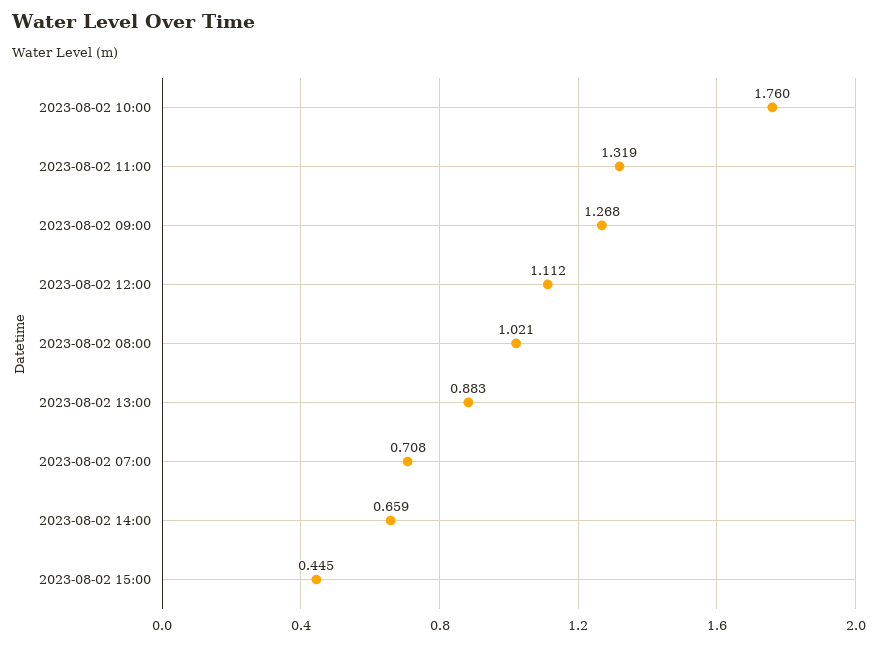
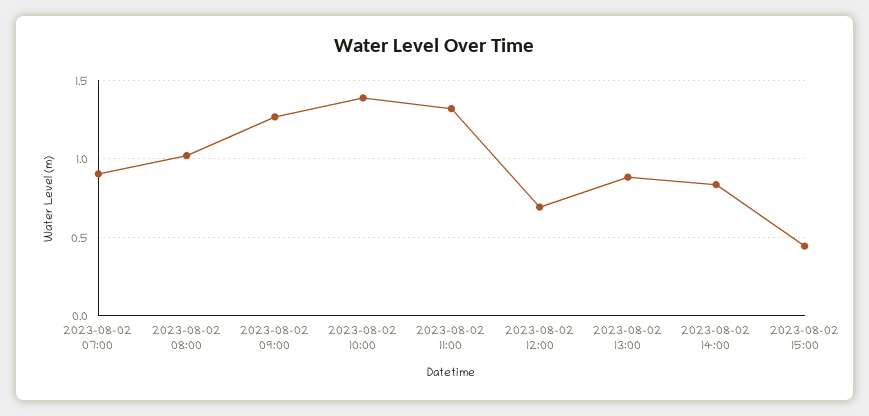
2023-08-02 10:00: 1.76 -> 1.4
2023-08-02 12:00: 1.112 -> 0.7
2023-08-02 07:00: 0.708 -> 0.9
2023-08-02 14:00: 0.659 -> 0.85

